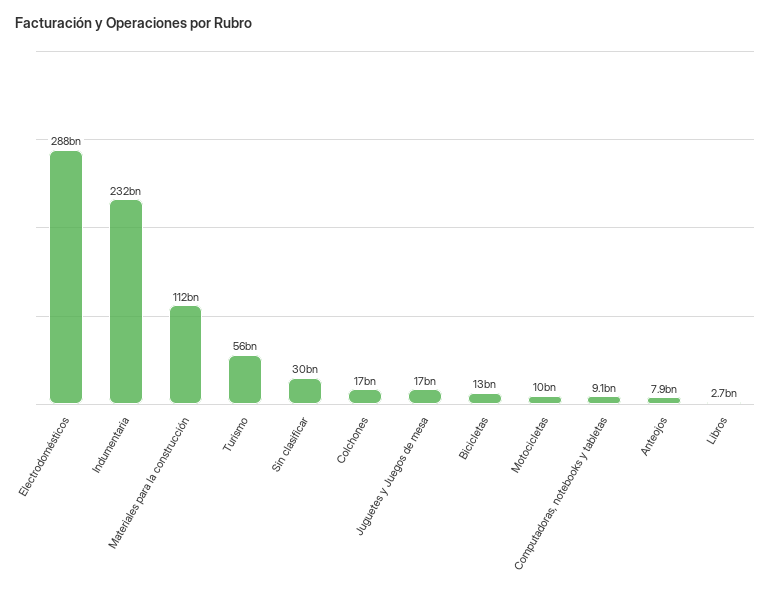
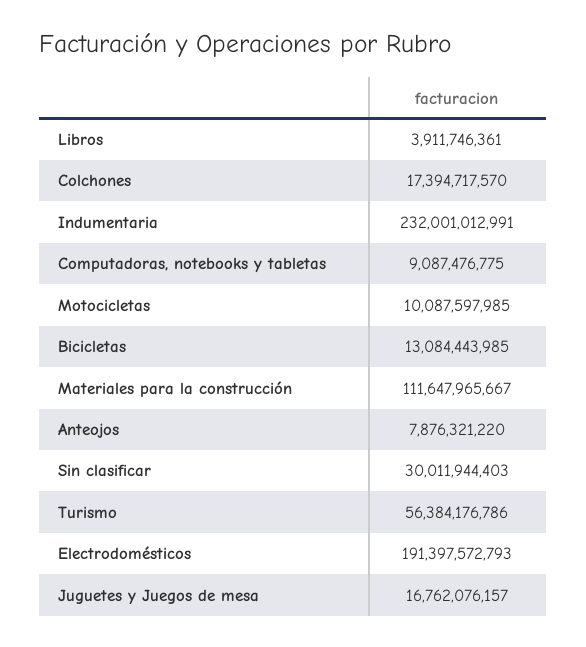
Electrodomésticos: 288000000000 -> 191397572793
Libros: 2700000000 -> 3911746361

